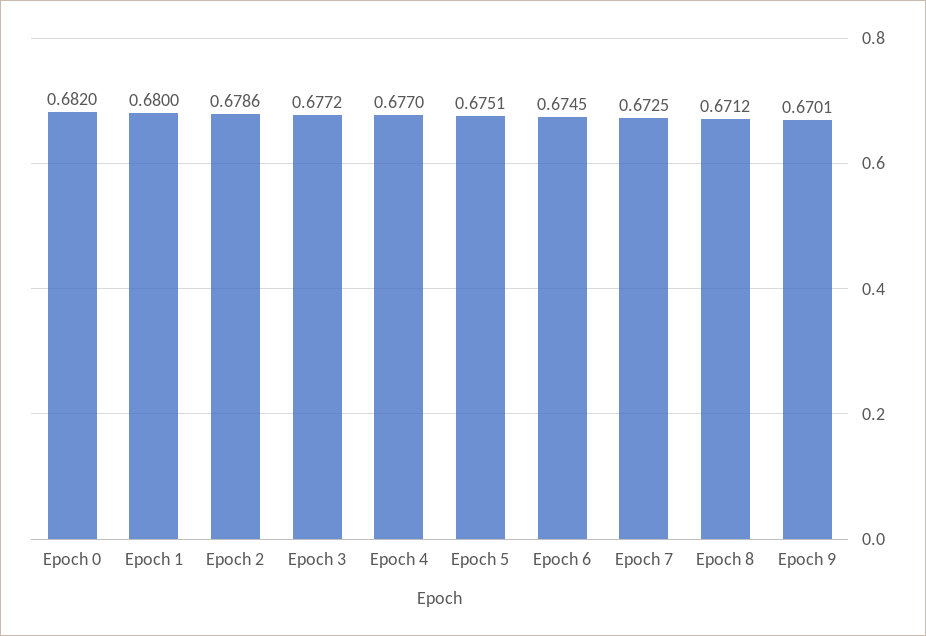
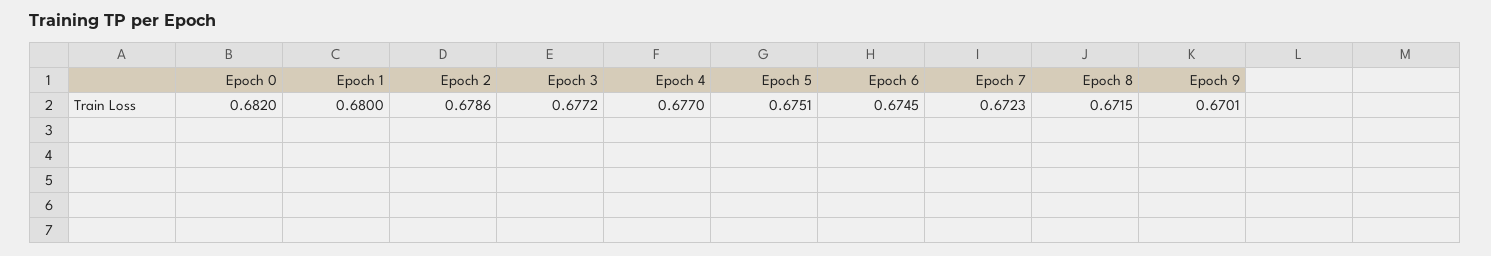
Epoch 7: 0.6725 -> 0.6723
Epoch 8: 0.6712 -> 0.6715

